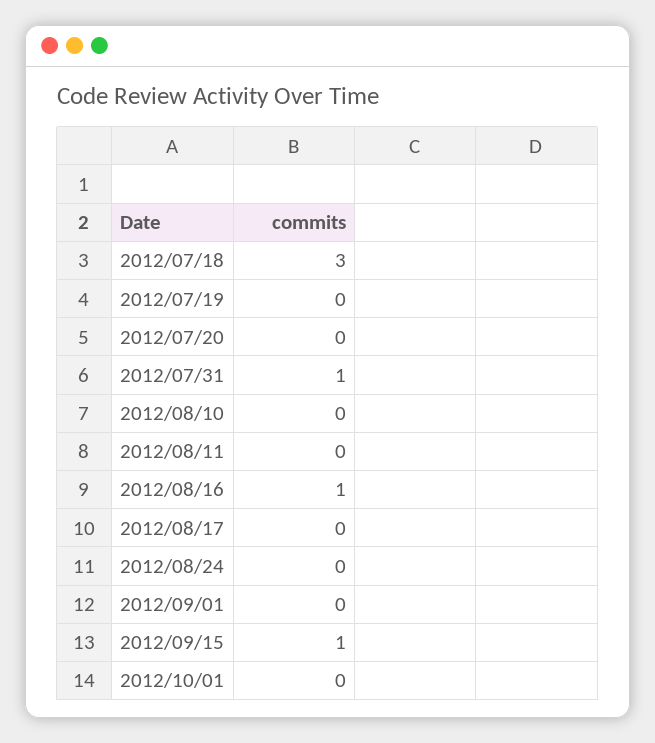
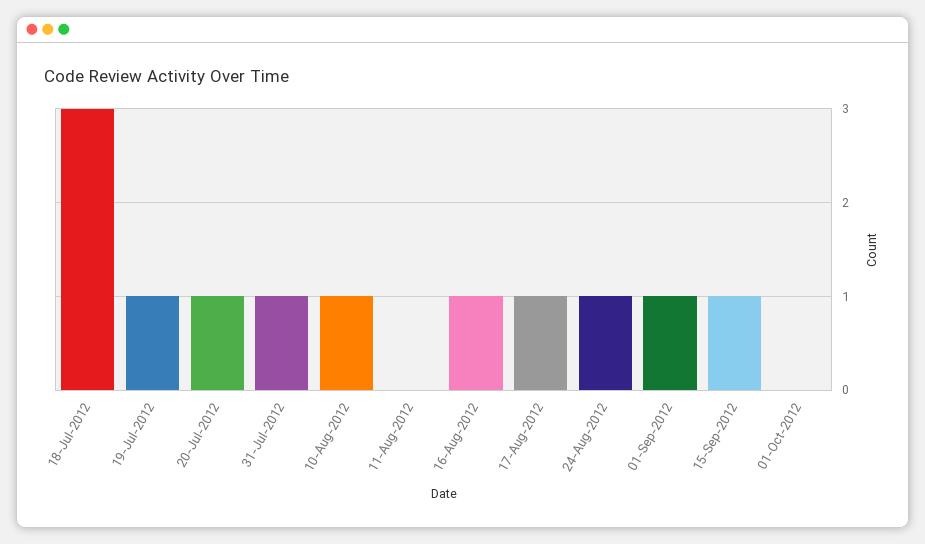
2012/07/19: 0 -> 1
2012/07/20: 0 -> 1
2012/08/10: 0 -> 1
2012/08/17: 0 -> 1
2012/08/24: 0 -> 1
2012/09/01: 0 -> 1

